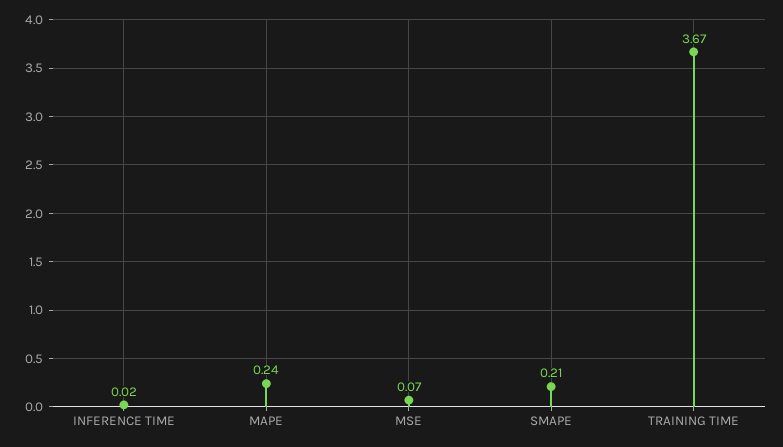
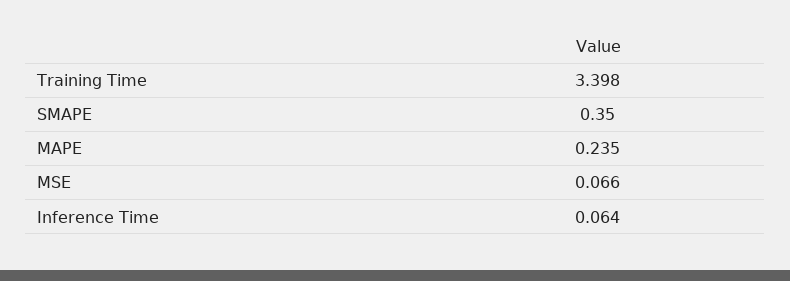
INFERENCE TIME: 0.02 -> 0.064
SMAPE: 0.21 -> 0.35
TRAINING TIME: 3.67 -> 3.398

